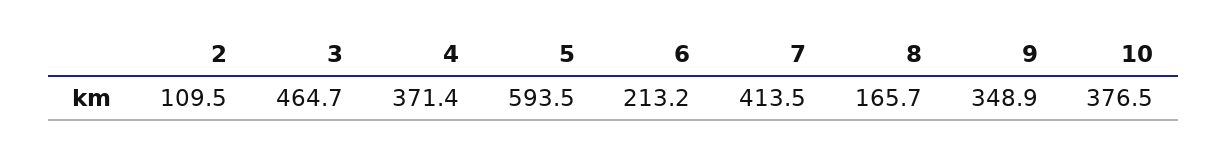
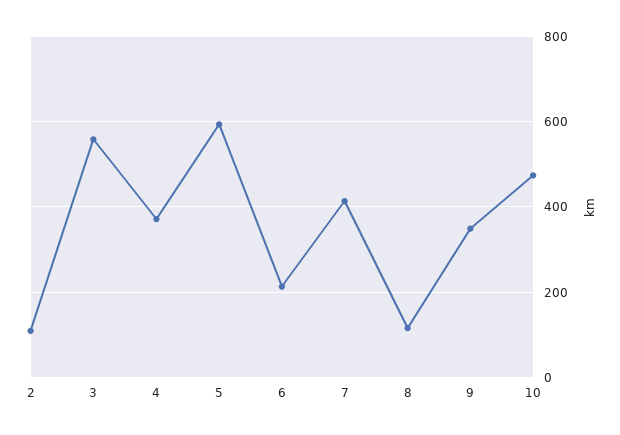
3: 464.7 -> 560
8: 165.7 -> 120
10: 376.5 -> 480

